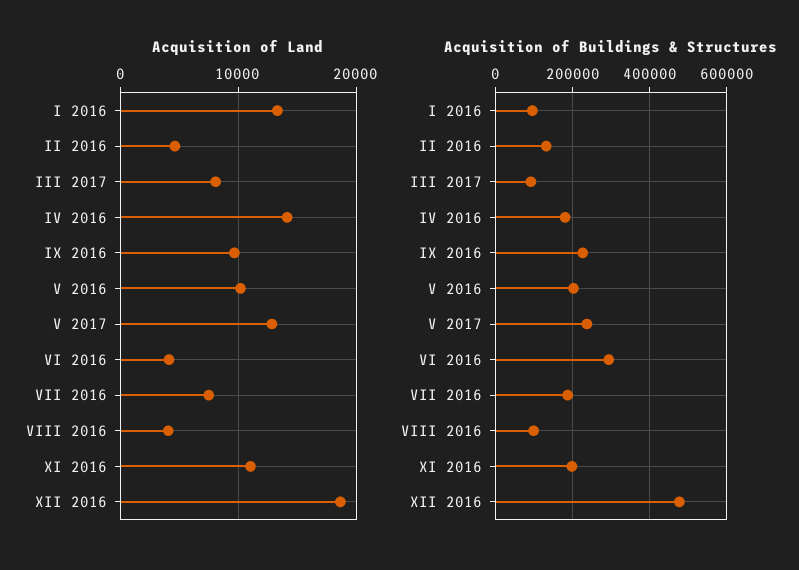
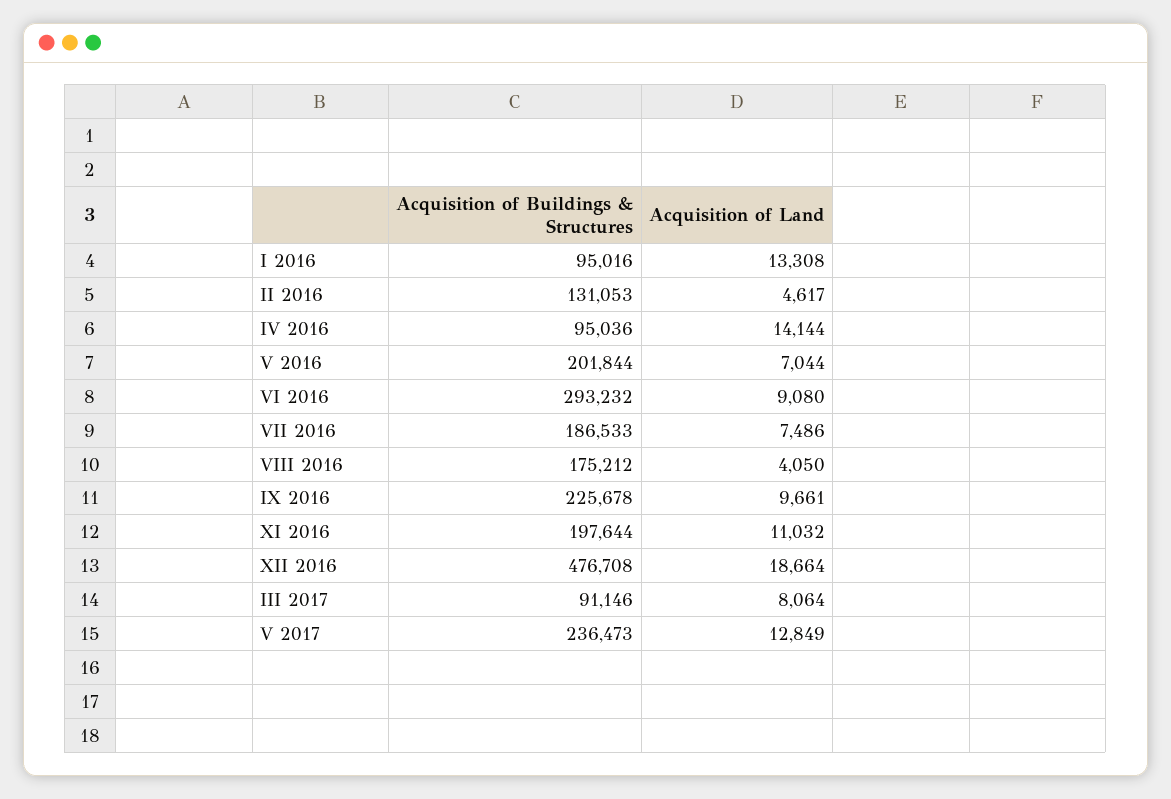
Acquisition of Land, V 2016: 10000 -> 7044
Acquisition of Land, VI 2016: 4000 -> 9080
Acquisition of Buildings & Structures, IV 2016: 180000 -> 95036
Acquisition of Buildings & Structures, VIII 2016: 100000 -> 175212

